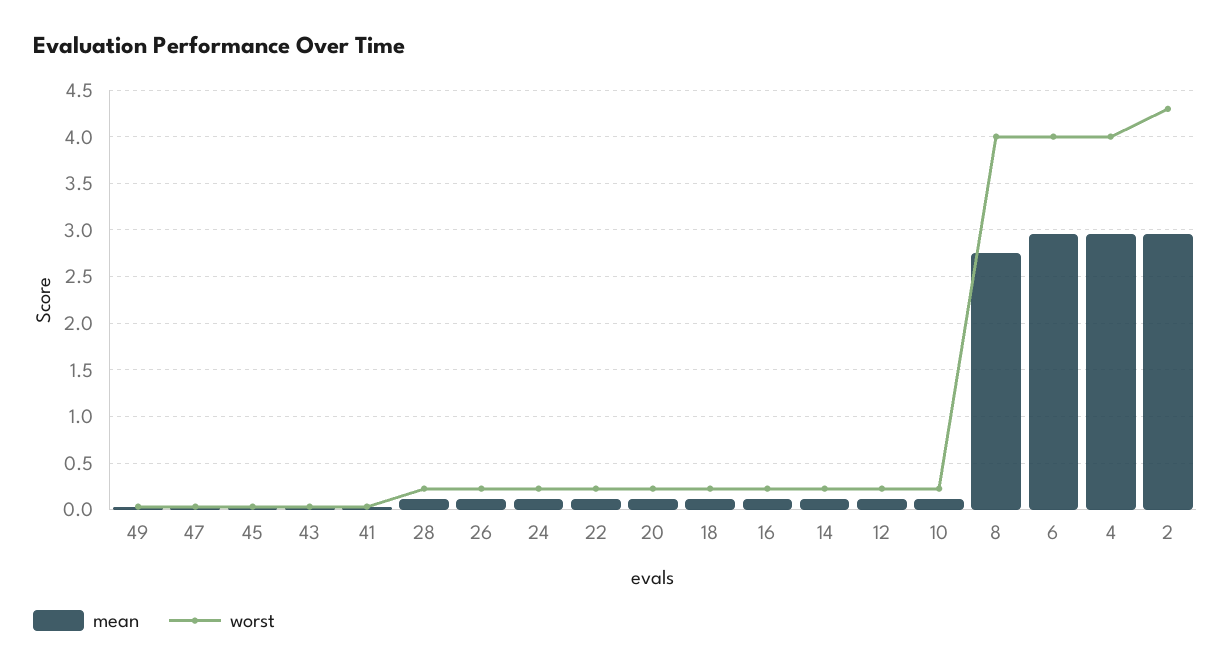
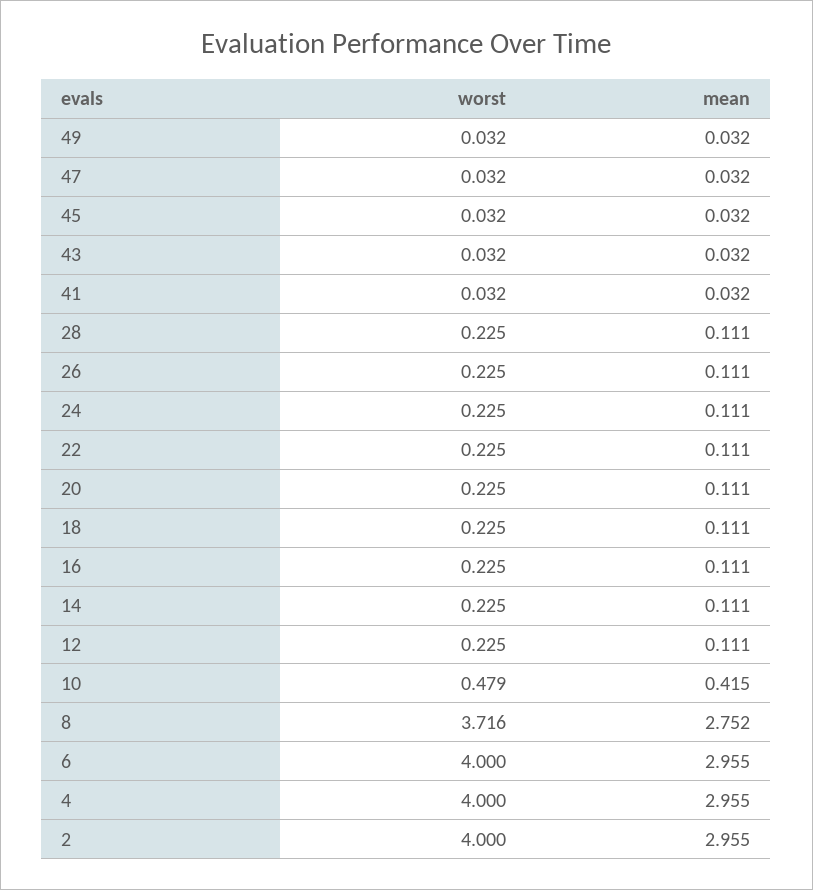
mean, 10: 0.1 -> 0.415
worst, 10: 0.2 -> 0.479
worst, 8: 4 -> 3.716
worst, 2: 4.3 -> 4

